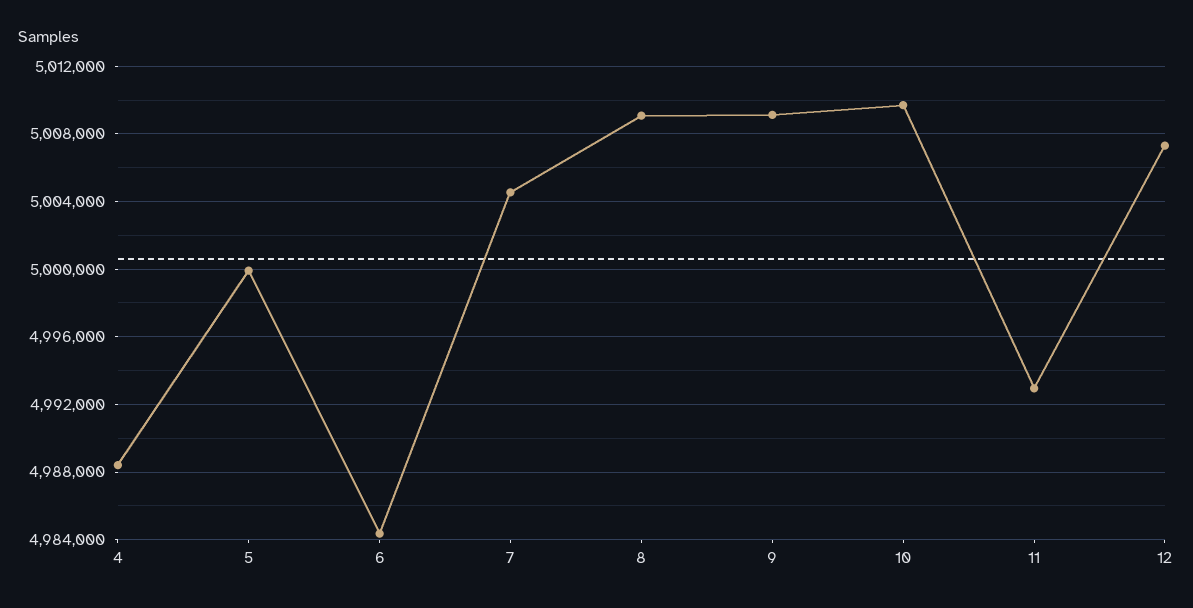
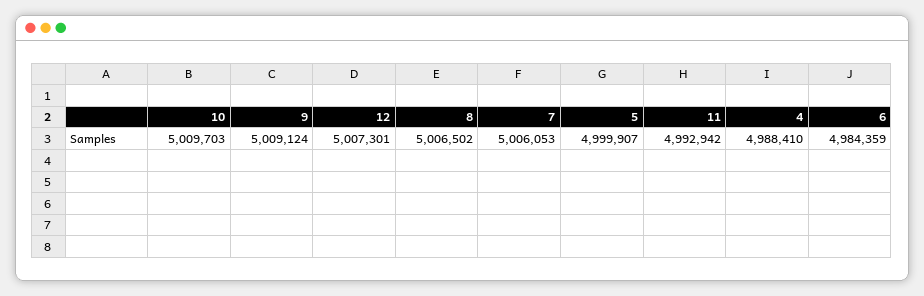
7: 5004500 -> 5006053
8: 5009000 -> 5006502

